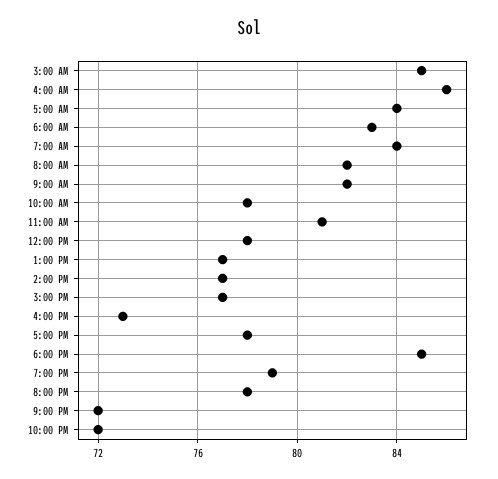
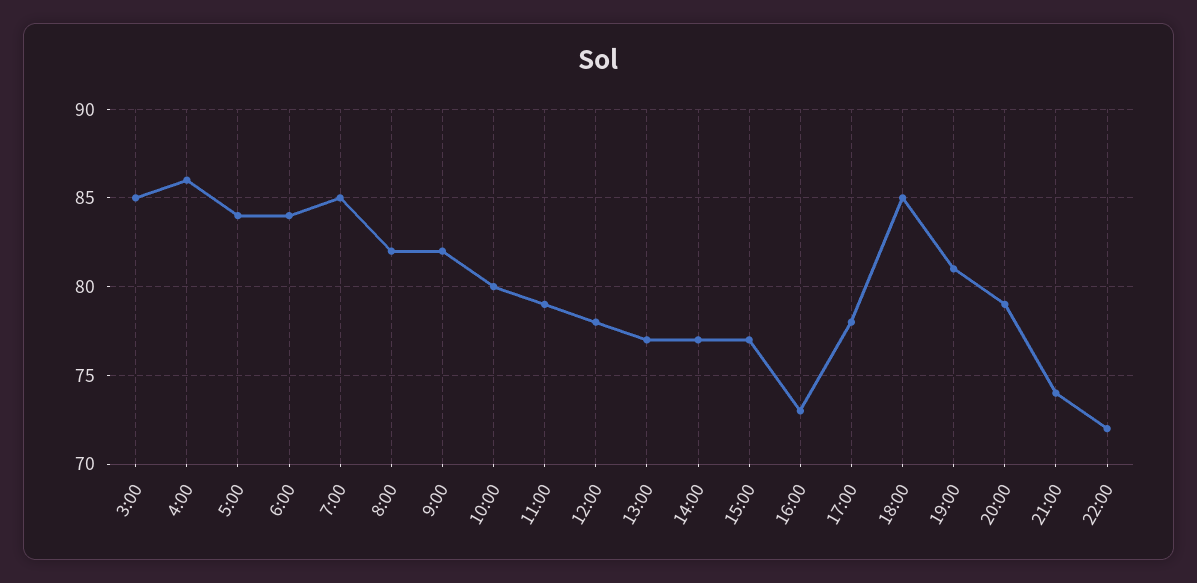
6:00 AM: 83 -> 84
7:00 AM: 84 -> 85
10:00 AM: 78 -> 80
11:00 AM: 81 -> 79
7:00 PM: 79 -> 81
8:00 PM: 78 -> 79
9:00 PM: 72 -> 74

